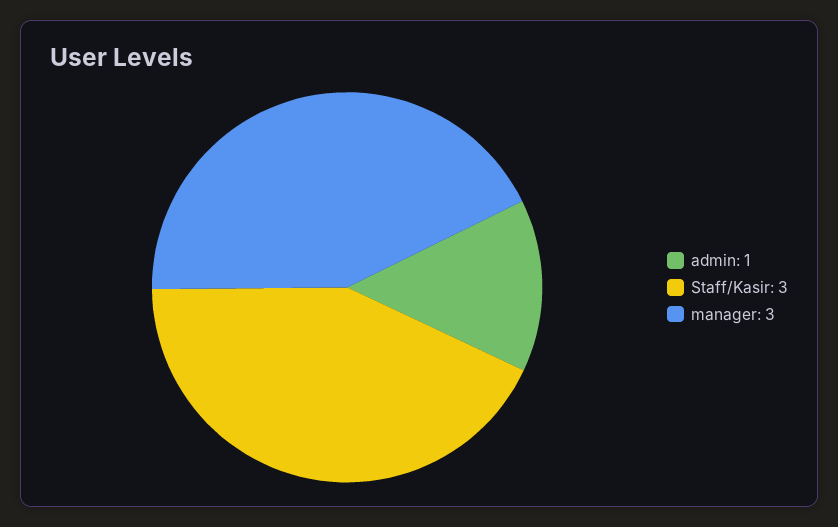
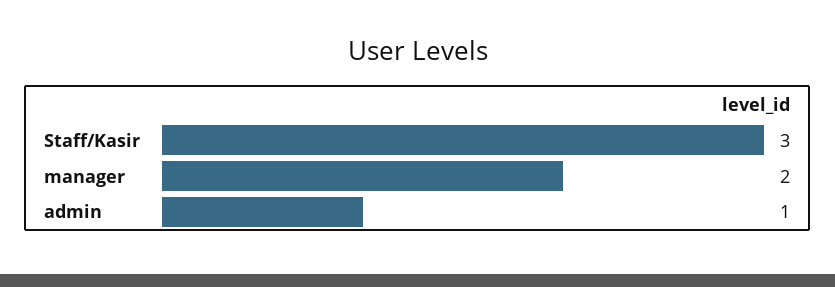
manager: 3 -> 2

